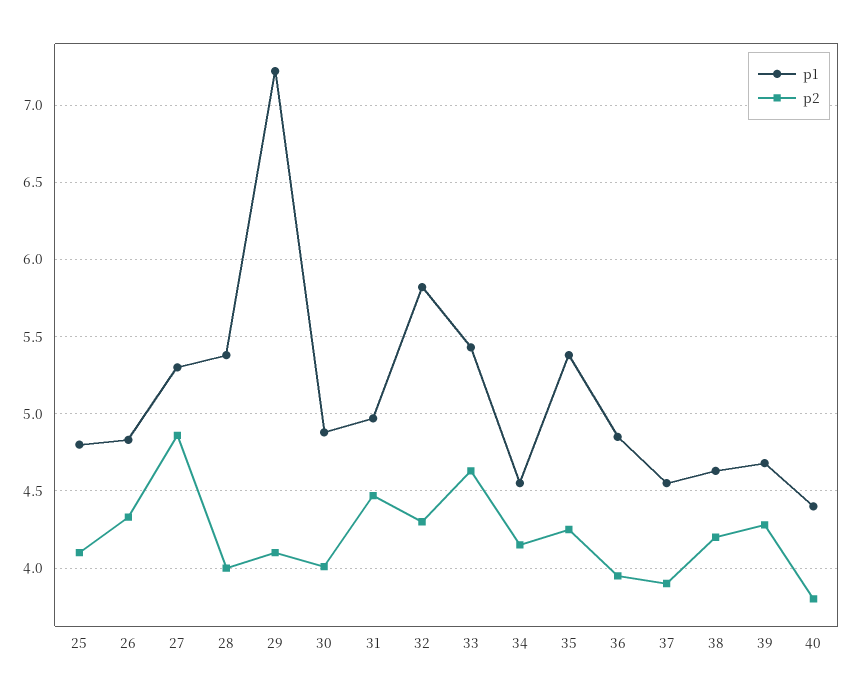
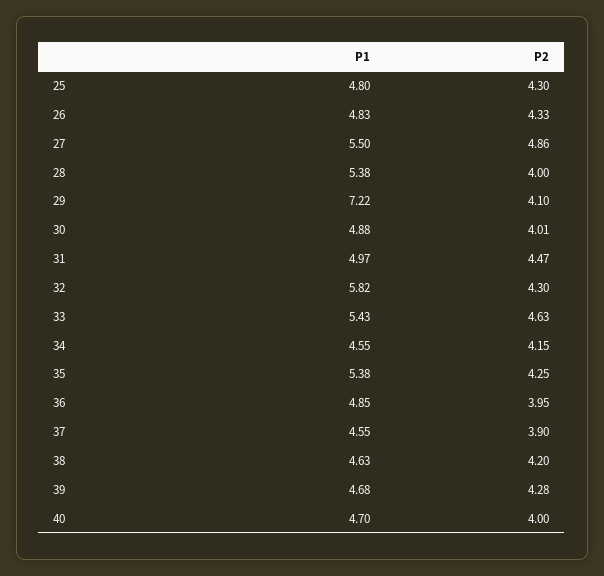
p2, 25: 4.1 -> 4.3
p1, 27: 5.3 -> 5.5
p1, 40: 4.4 -> 4.7
p2, 40: 3.8 -> 4

